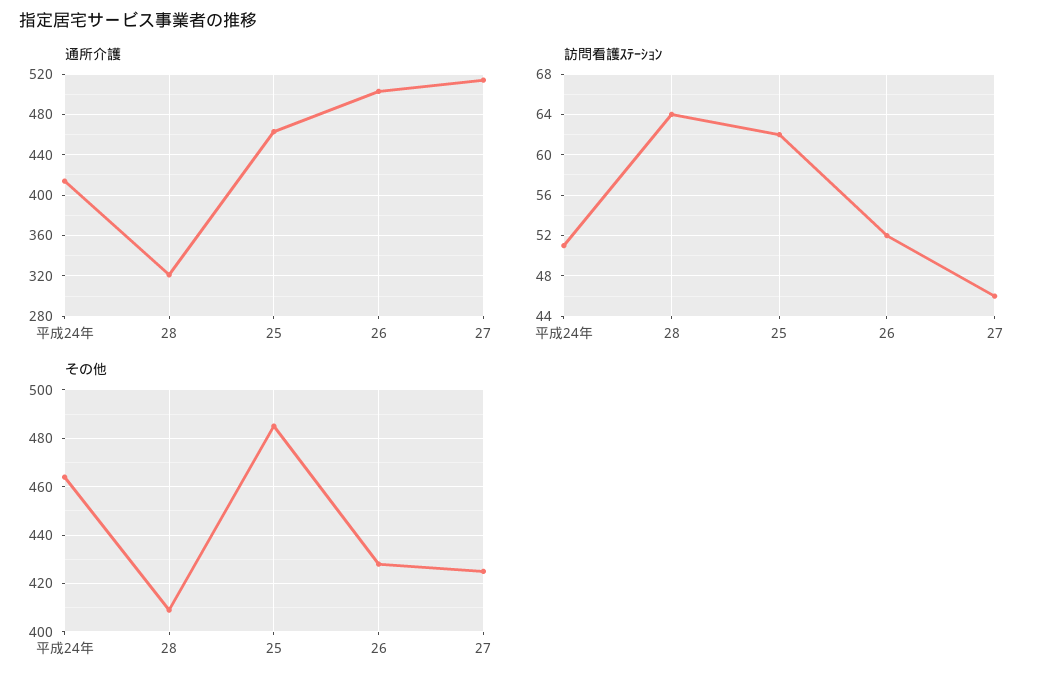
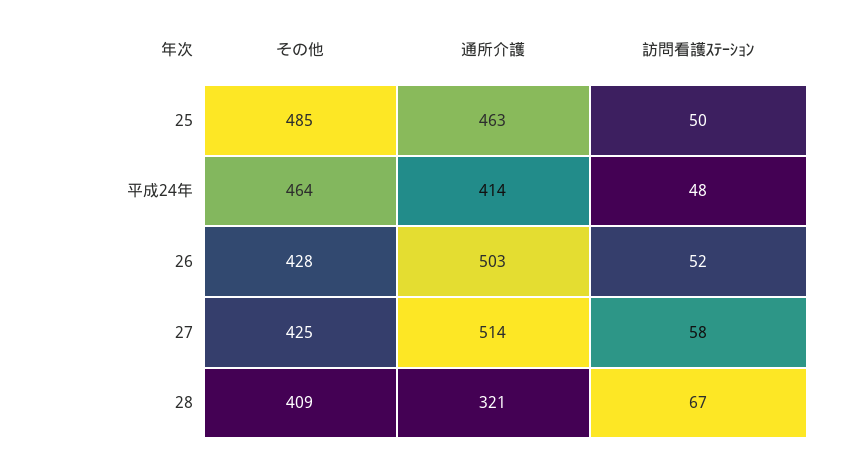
訪問看護ｽﾃｰｼｮﾝ, 平成24年: 51 -> 48
訪問看護ｽﾃｰｼｮﾝ, 28: 64 -> 67
訪問看護ｽﾃｰｼｮﾝ, 25: 62 -> 50
訪問看護ｽﾃｰｼｮﾝ, 27: 46 -> 58

